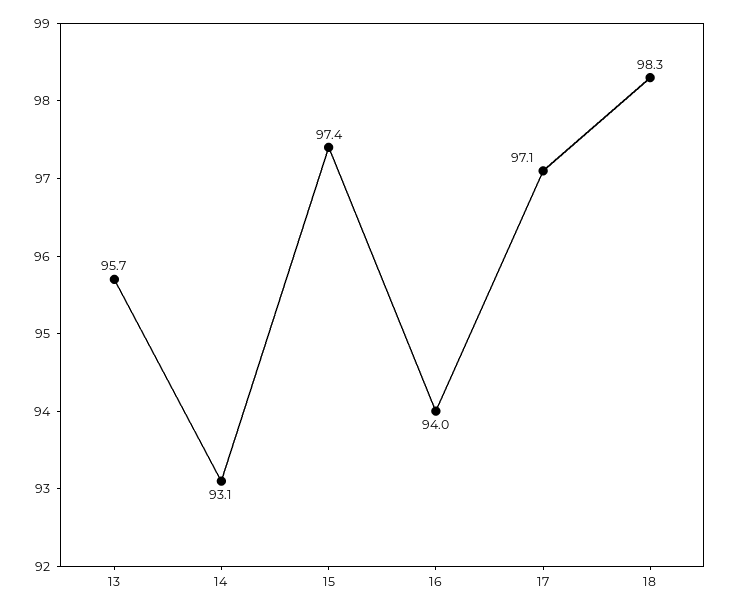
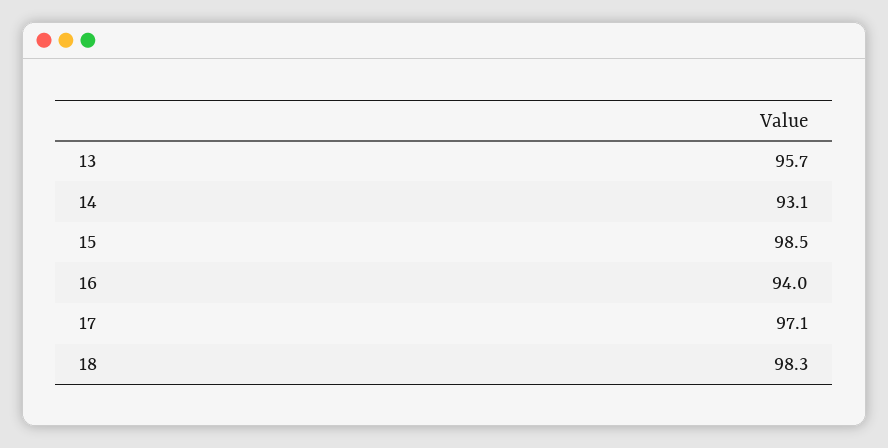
15: 97.4 -> 98.5

